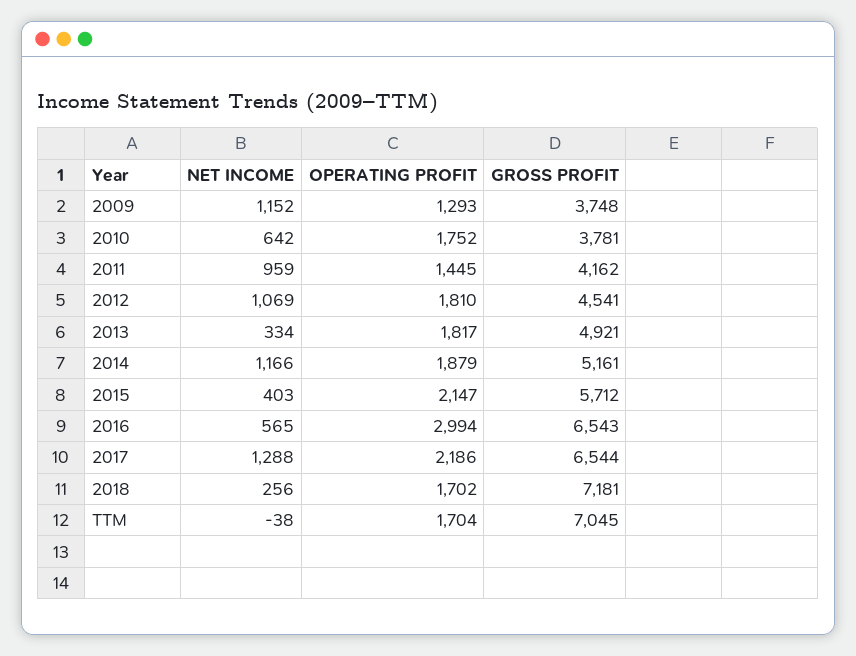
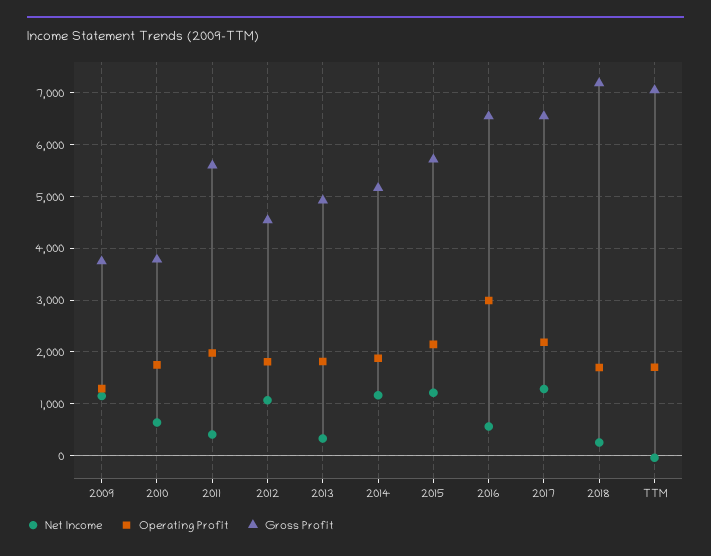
NET INCOME, 2011: 959 -> 400
OPERATING PROFIT, 2011: 1445 -> 2000
GROSS PROFIT, 2011: 4162 -> 5600
NET INCOME, 2015: 403 -> 1200

